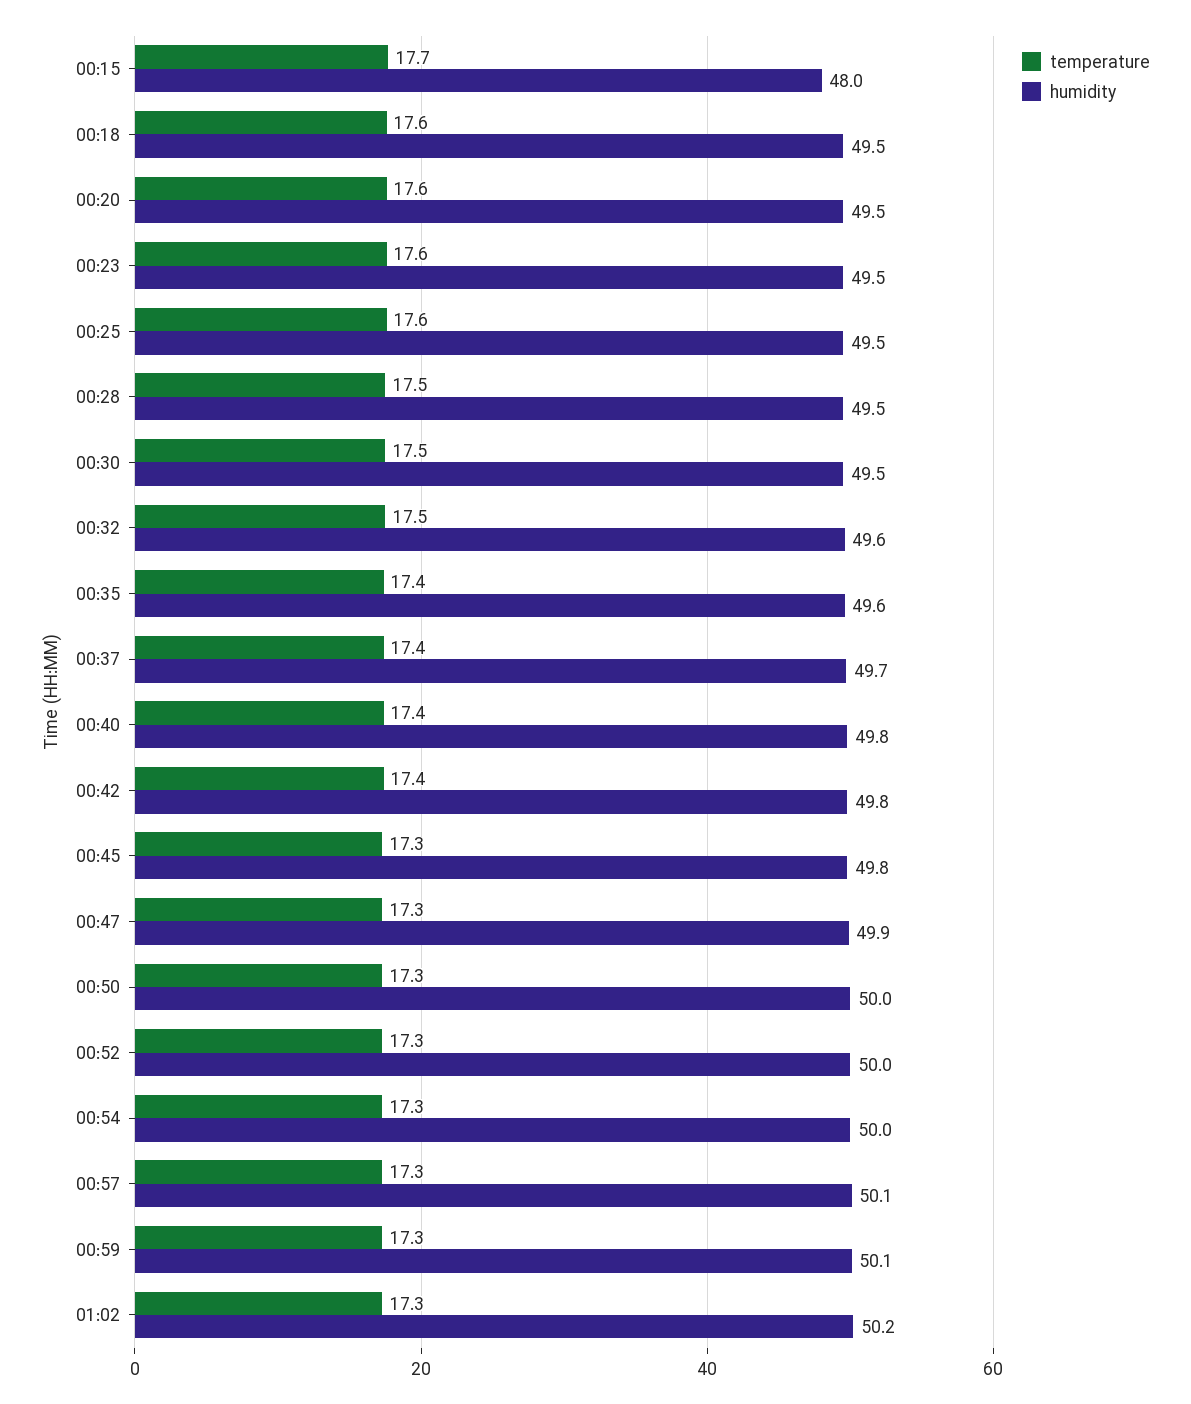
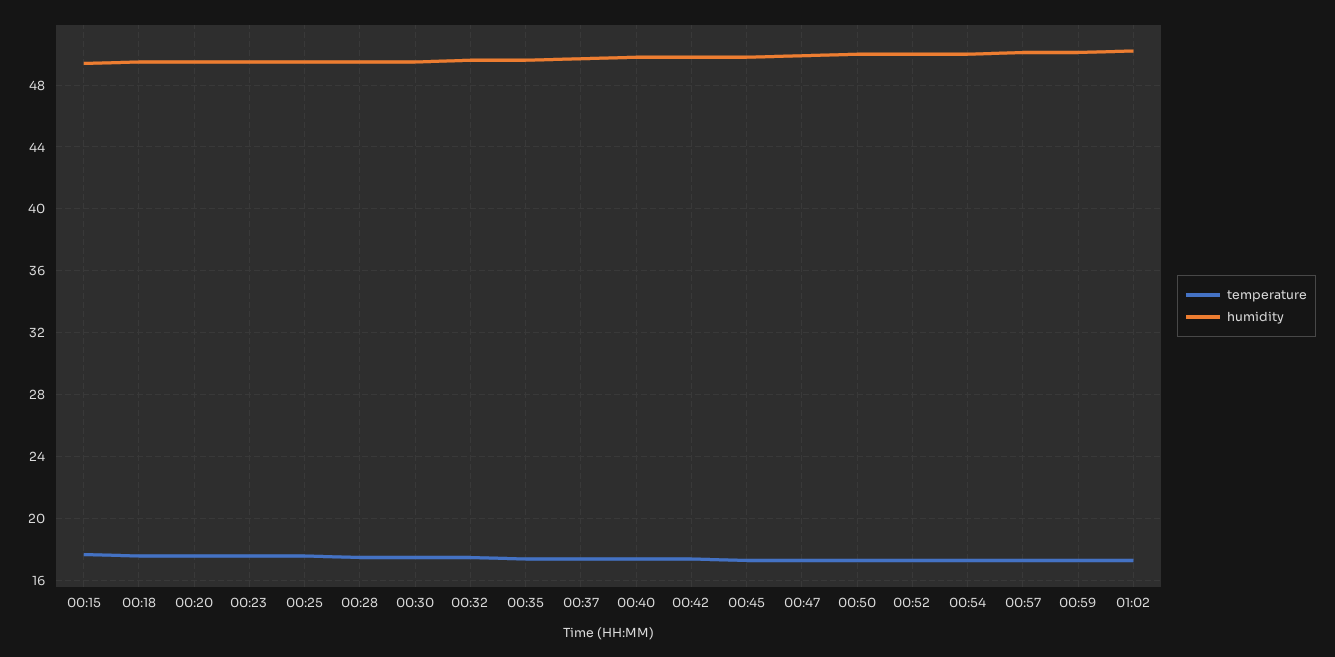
humidity, 00:15: 48 -> 49.5

